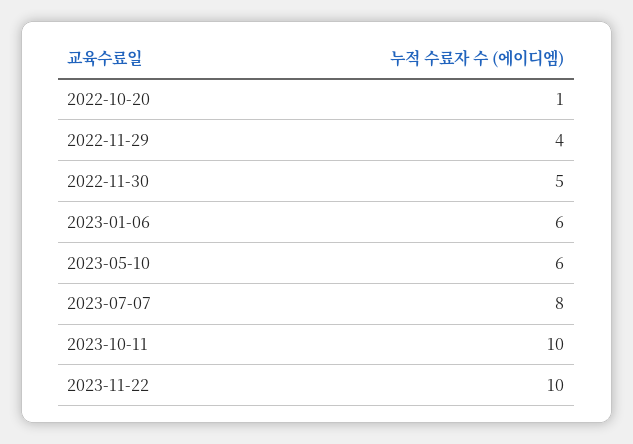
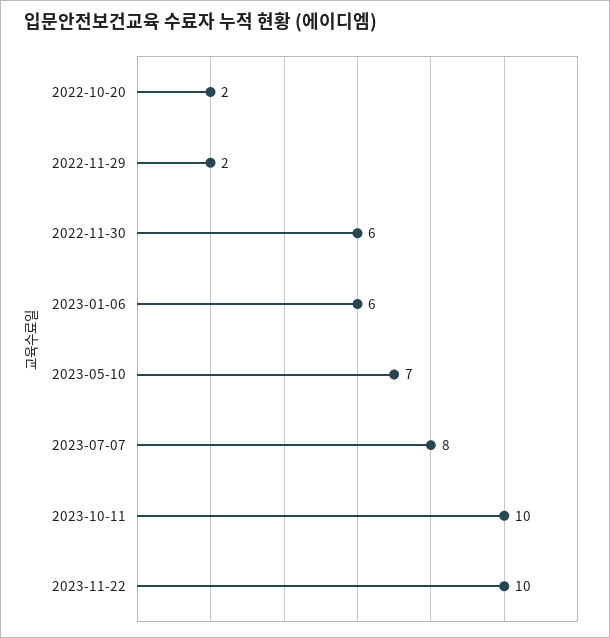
2022-10-20: 1 -> 2
2022-11-29: 4 -> 2
2022-11-30: 5 -> 6
2023-05-10: 6 -> 7

